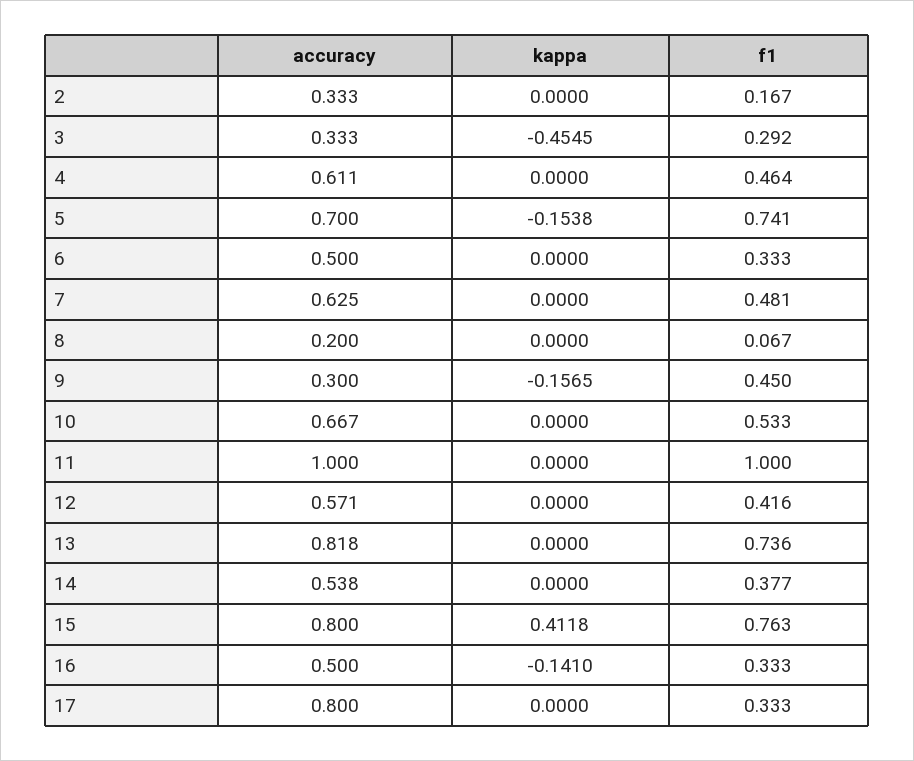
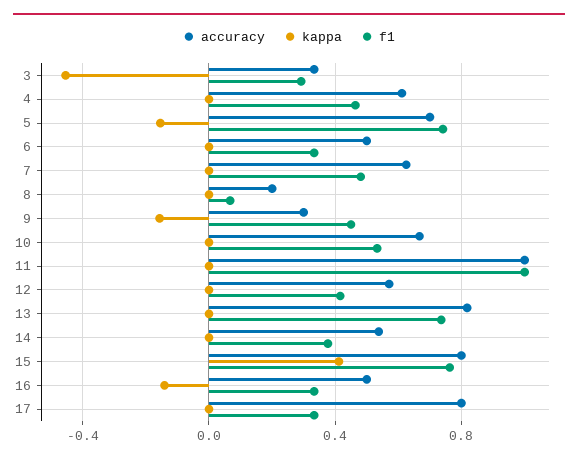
accuracy, 2: 0.333 -> none
kappa, 2: 0 -> none
f1, 2: 0.167 -> none

